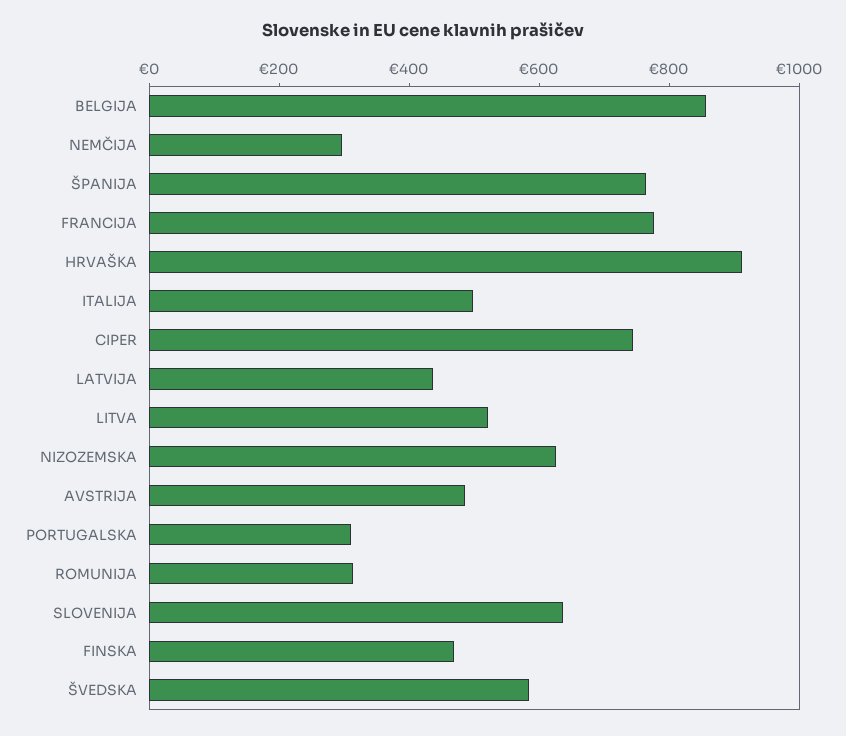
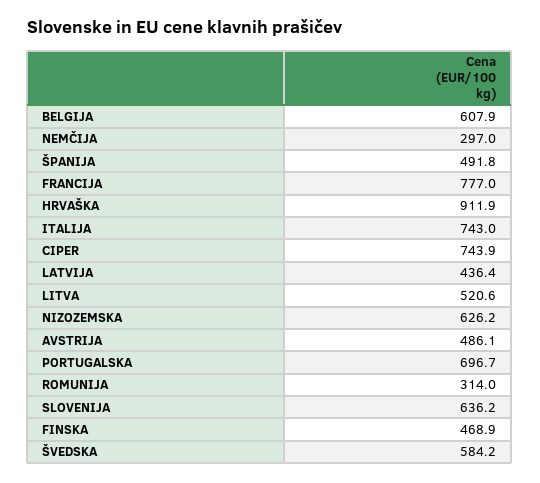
BELGIJA: 850 -> 607.9
ŠPANIJA: 750 -> 491.8
ITALIJA: 500 -> 743
PORTUGALSKA: 300 -> 696.7

